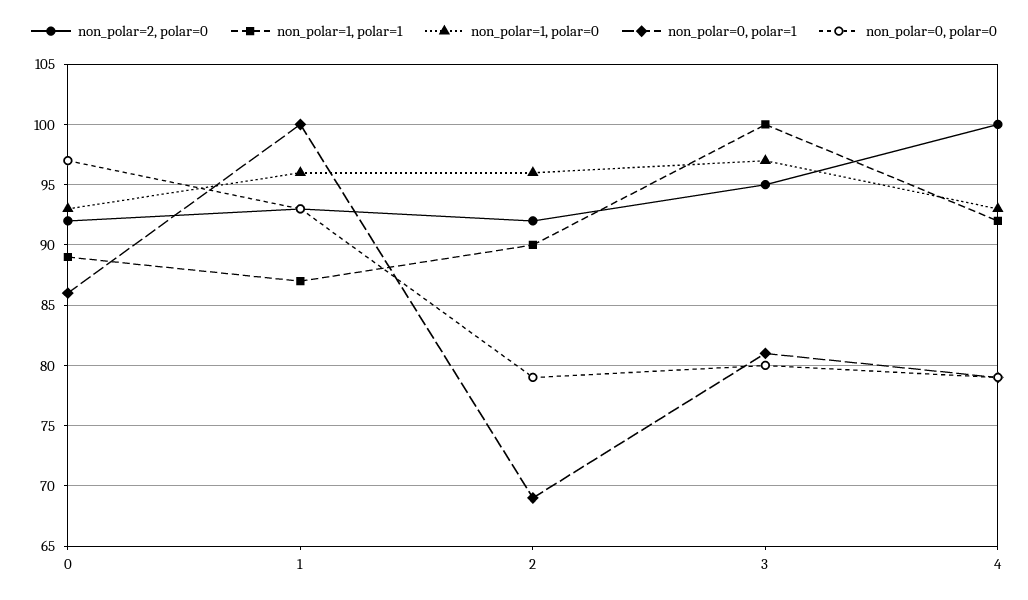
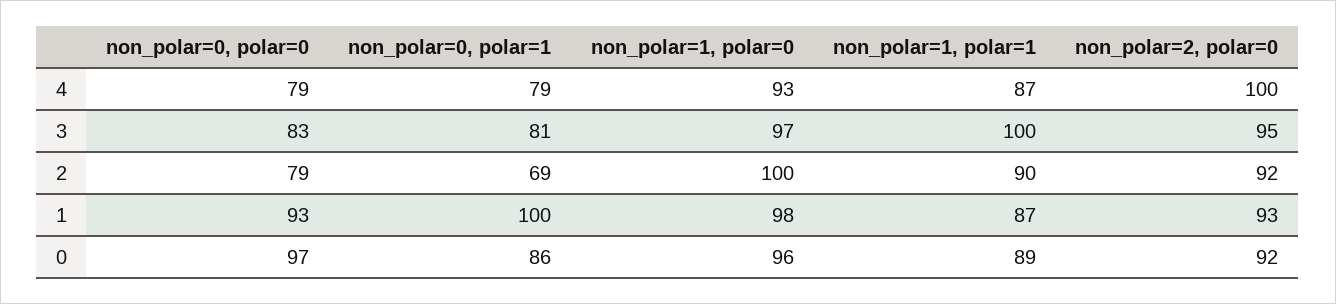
non_polar=1, polar=0, 0: 93 -> 96
non_polar=1, polar=0, 1: 96 -> 98
non_polar=1, polar=0, 2: 96 -> 100
non_polar=0, polar=0, 3: 80 -> 83
non_polar=1, polar=1, 4: 92 -> 87

